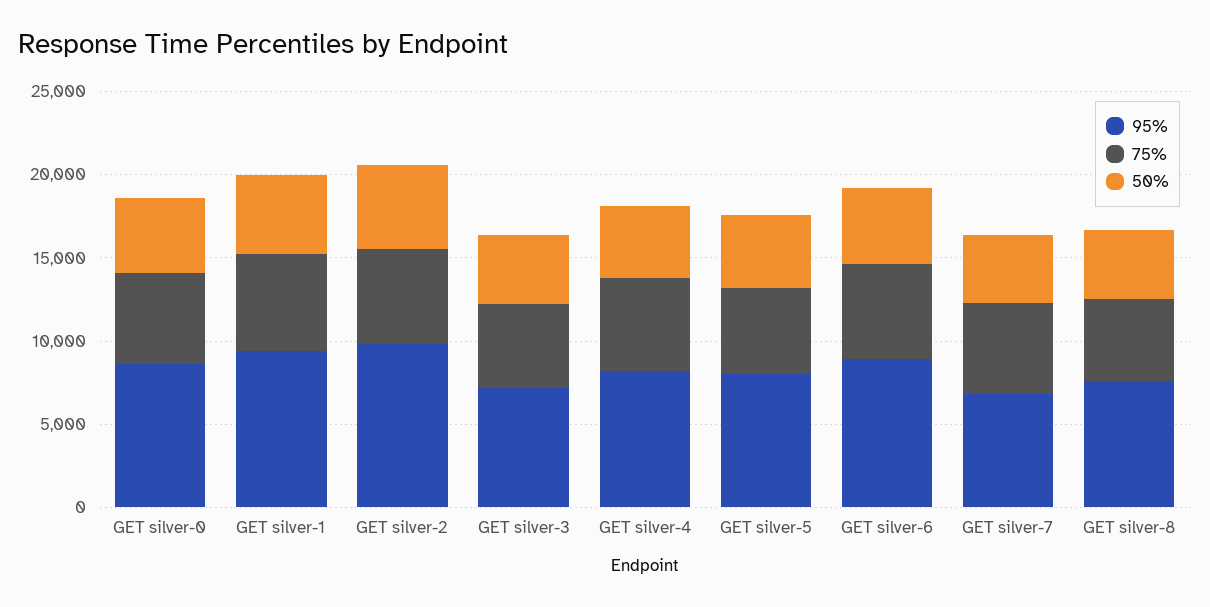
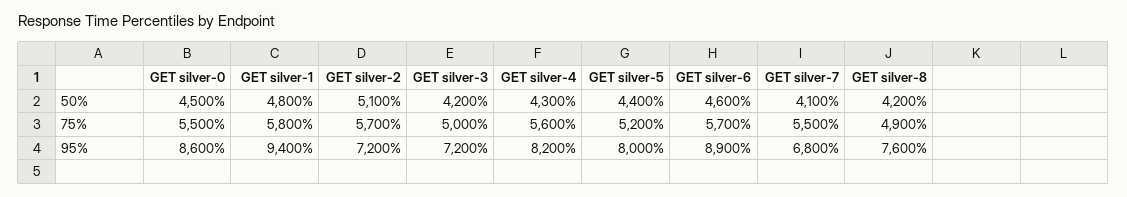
95%, GET silver-2: 10000 -> 7200

